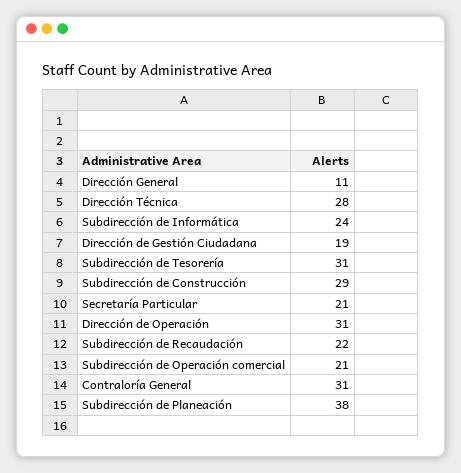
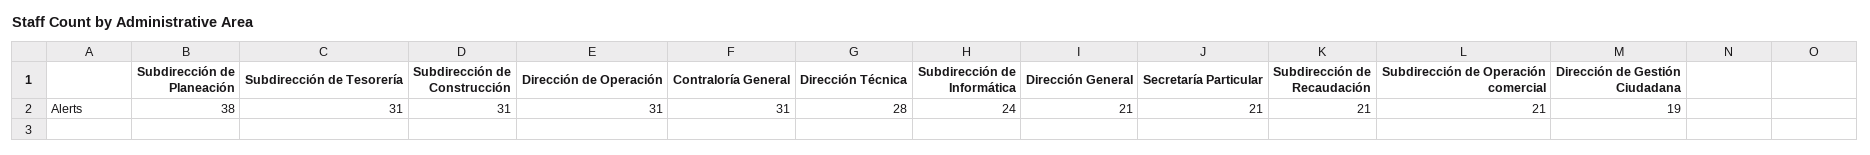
Dirección General: 11 -> 21
Subdirección de Construcción: 29 -> 31
Subdirección de Recaudación: 22 -> 21

